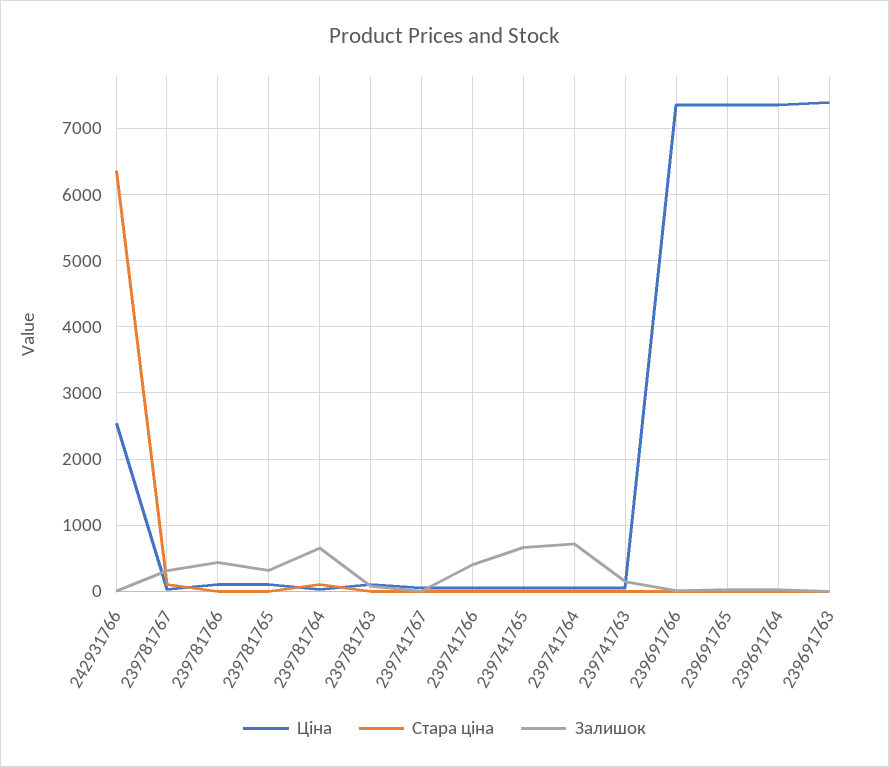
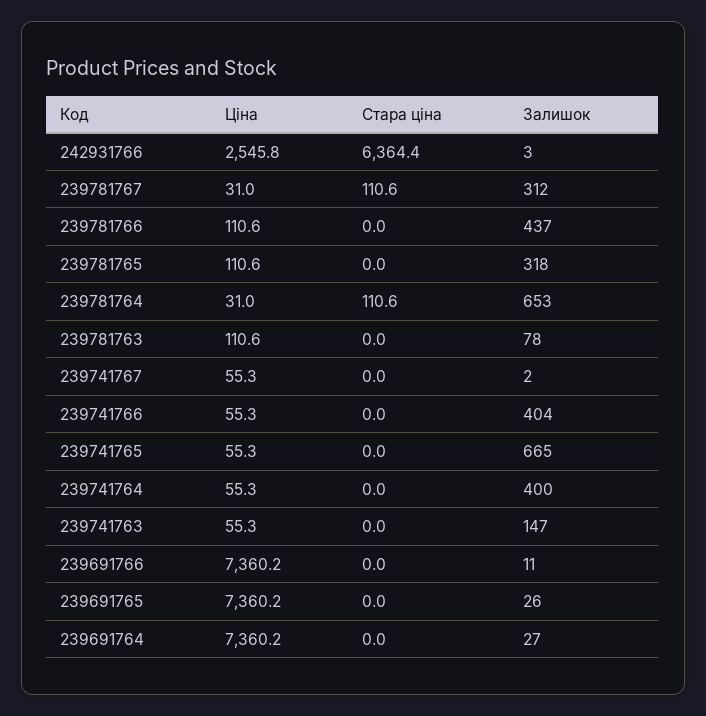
Залишок, 239741764: 700 -> 400
Ціна, 239691763: 7400 -> none
Стара ціна, 239691763: 0 -> none
Залишок, 239691763: 0 -> none

